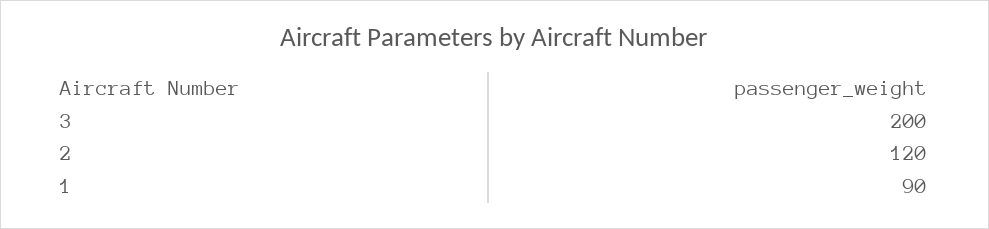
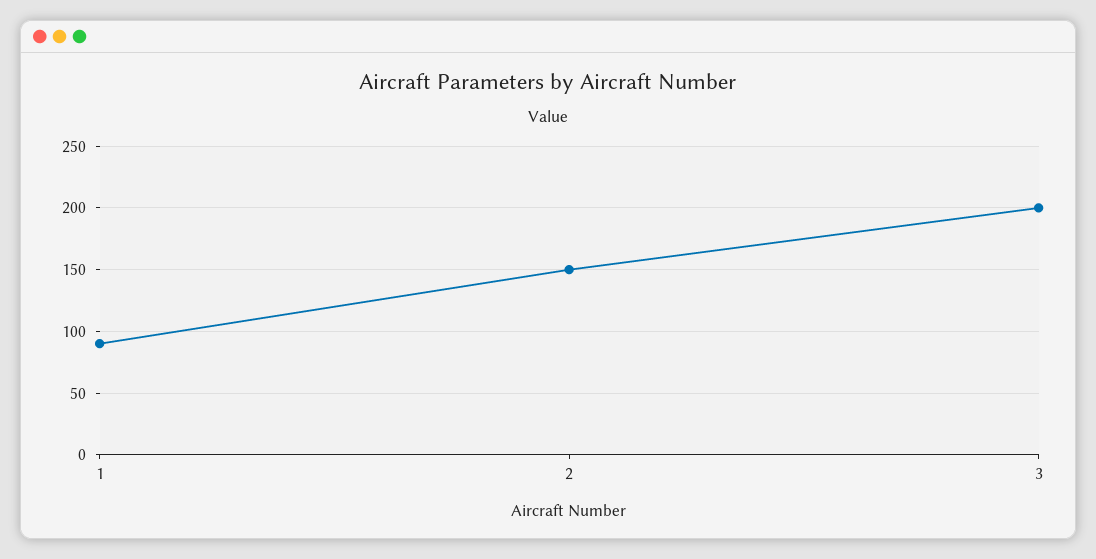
2: 120 -> 150

